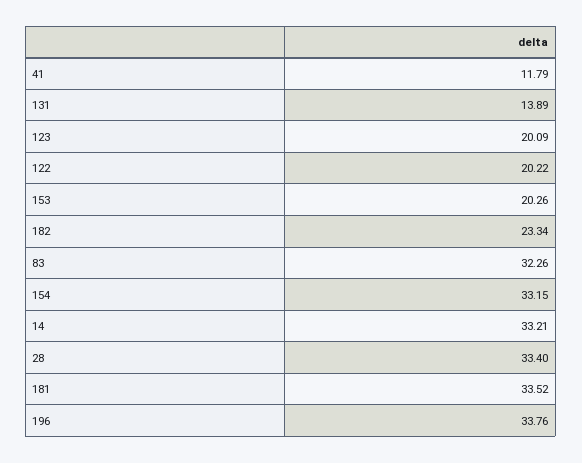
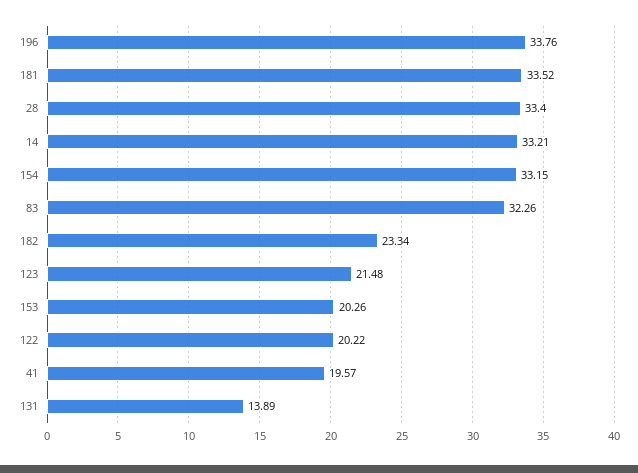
41: 11.79 -> 19.57
123: 20.09 -> 21.48

